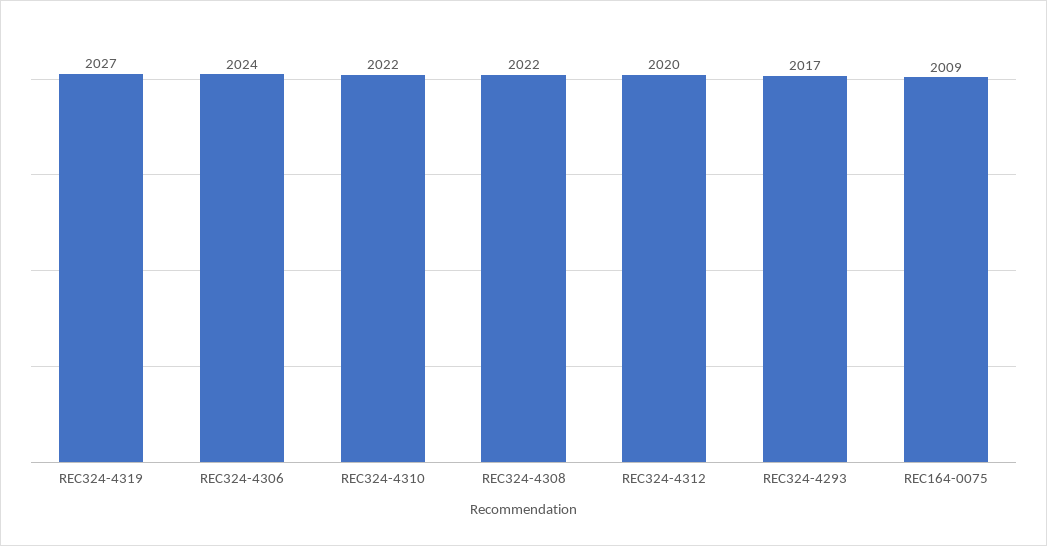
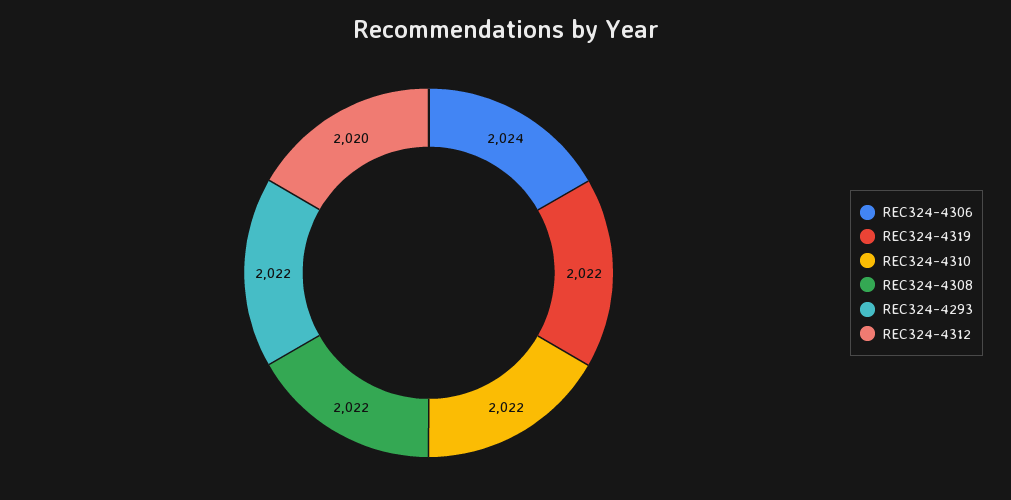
REC324-4319: 2027 -> 2022
REC324-4293: 2017 -> 2022
REC164-0075: 2009 -> none

